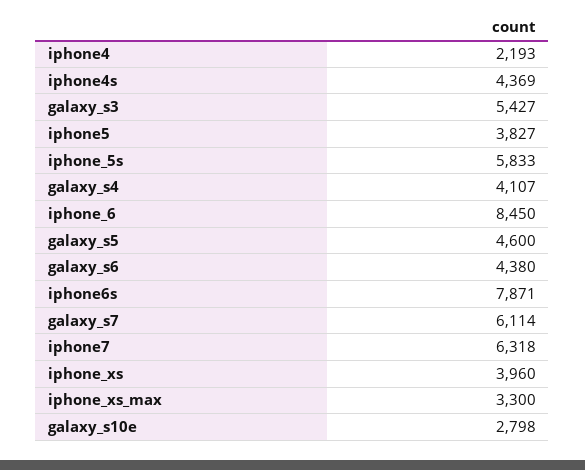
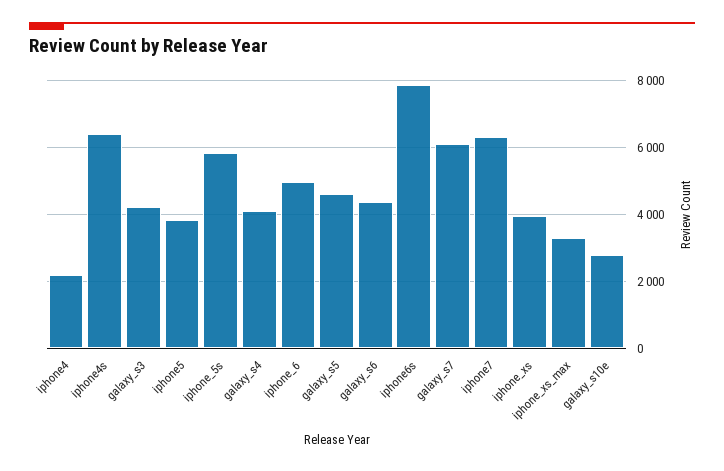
iphone4s: 4369 -> 6400
galaxy_s3: 5427 -> 4200
iphone_6: 8450 -> 5000

